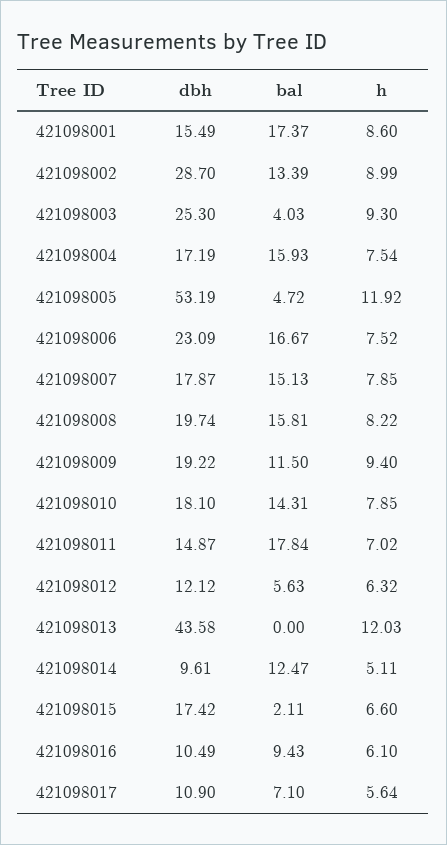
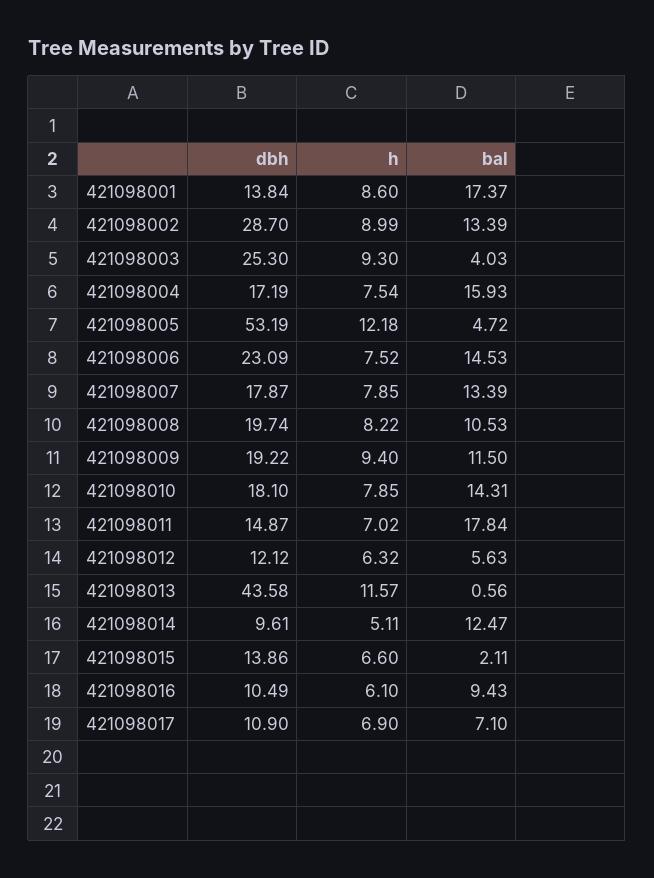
dbh, 421098001: 15.49 -> 13.84
h, 421098005: 11.92 -> 12.18
bal, 421098006: 16.67 -> 14.53
bal, 421098007: 15.13 -> 13.39
bal, 421098008: 15.81 -> 10.53
bal, 421098013: 0 -> 0.56
h, 421098013: 12.03 -> 11.57
dbh, 421098015: 17.42 -> 13.86
h, 421098017: 5.64 -> 6.9

